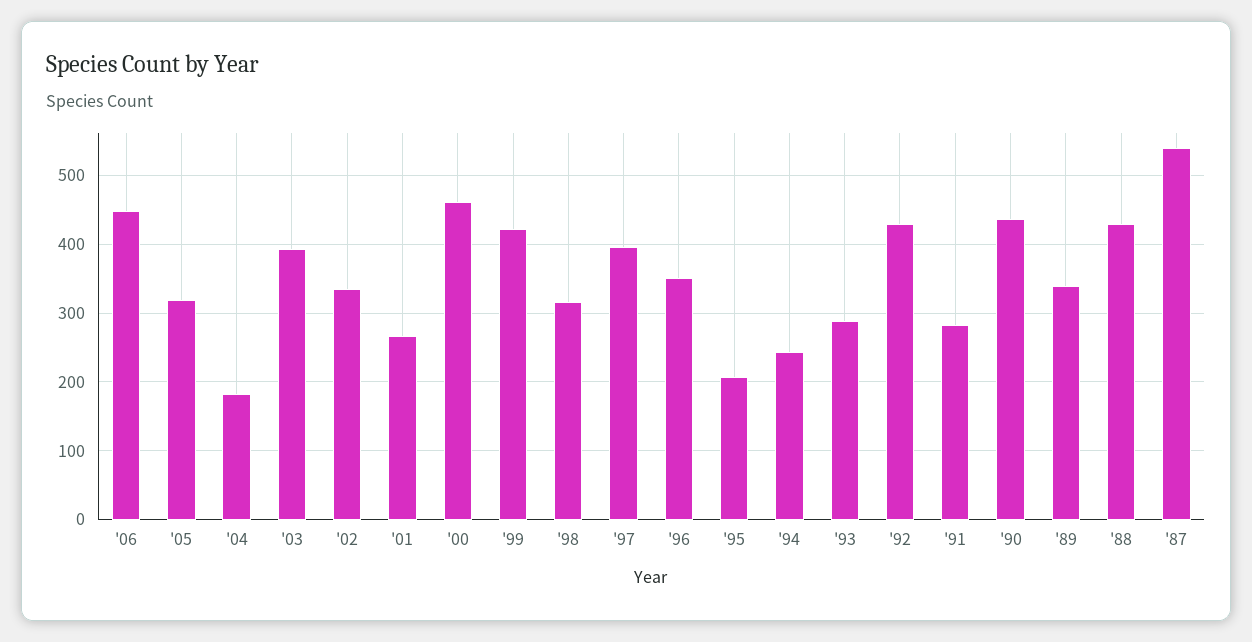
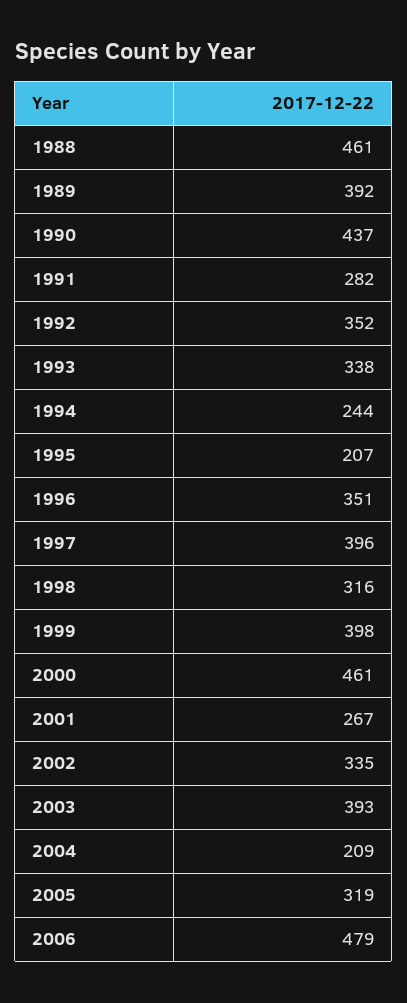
'06: 450 -> 479
'04: 180 -> 209
'99: 420 -> 398
'93: 290 -> 338
'92: 430 -> 352
'89: 340 -> 392
'88: 430 -> 461
'87: 540 -> none

